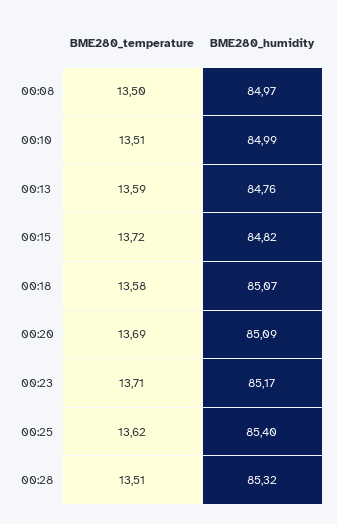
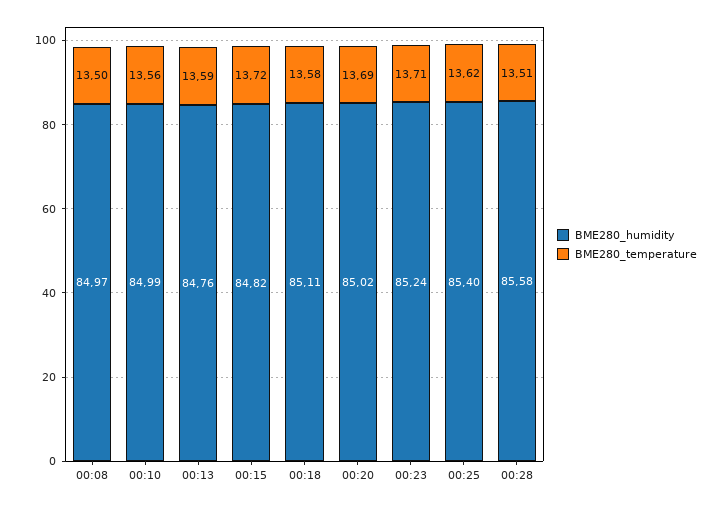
BME280_temperature, 00:10: 13.51 -> 13.56
BME280_humidity, 00:18: 85.07 -> 85.11
BME280_humidity, 00:20: 85.09 -> 85.02
BME280_humidity, 00:23: 85.17 -> 85.24
BME280_humidity, 00:28: 85.32 -> 85.58

